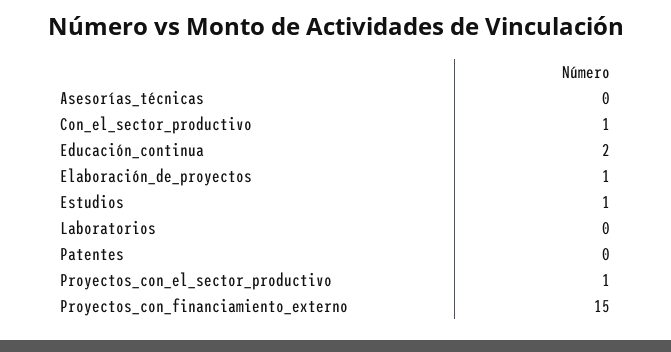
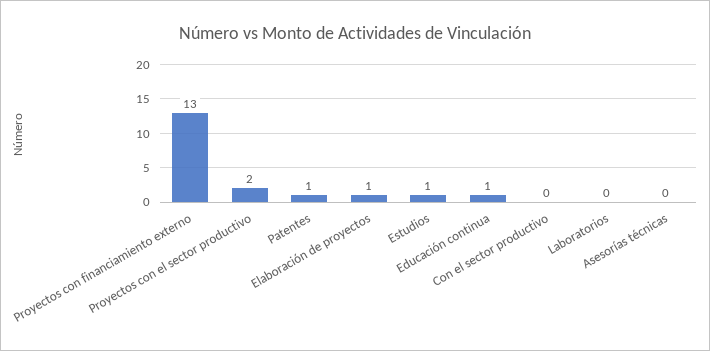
Con_el_sector_productivo: 1 -> 0
Educación_continua: 2 -> 1
Patentes: 0 -> 1
Proyectos_con_el_sector_productivo: 1 -> 2
Proyectos_con_financiamiento_externo: 15 -> 13

